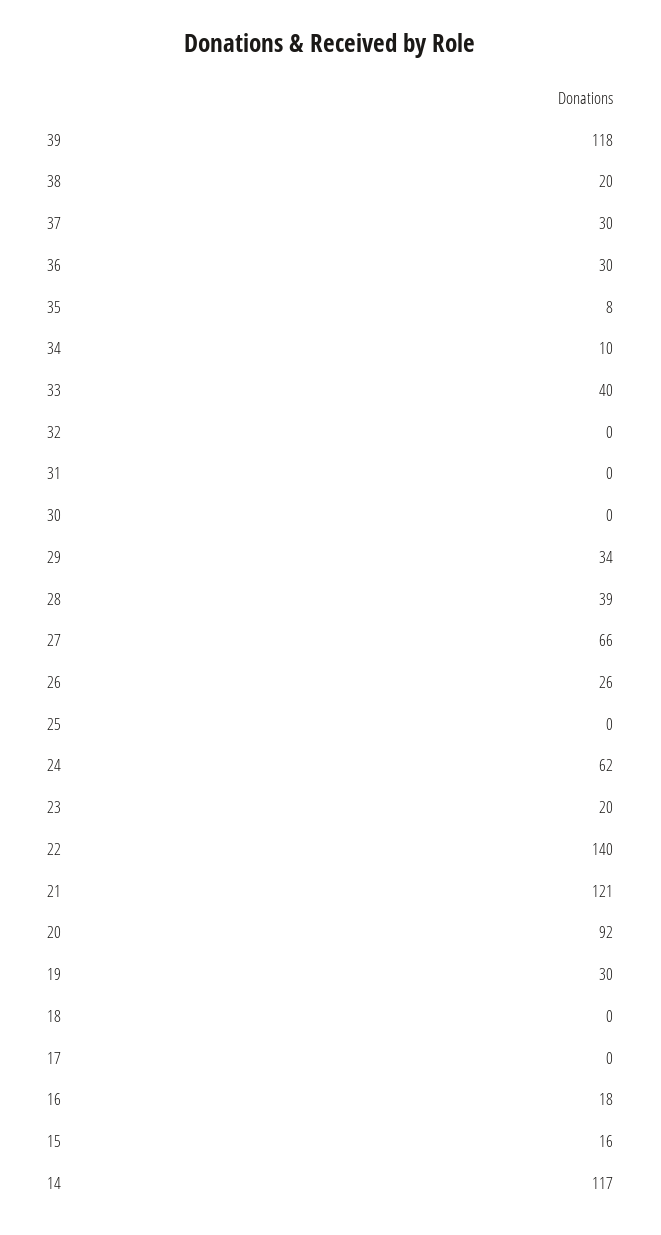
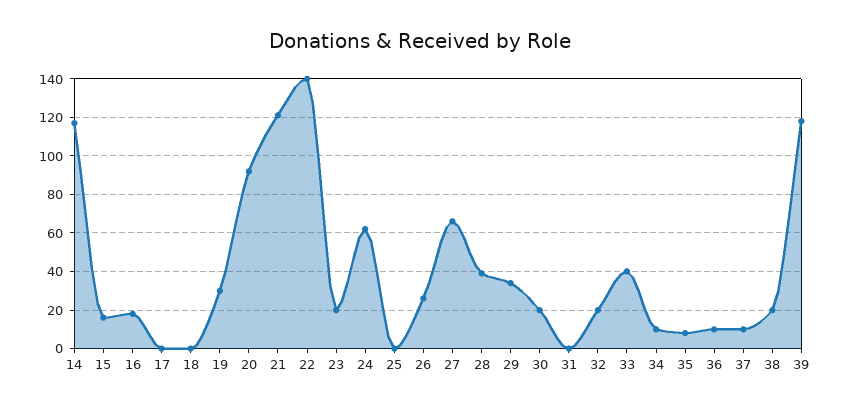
37: 30 -> 10
36: 30 -> 10
32: 0 -> 20
30: 0 -> 20

